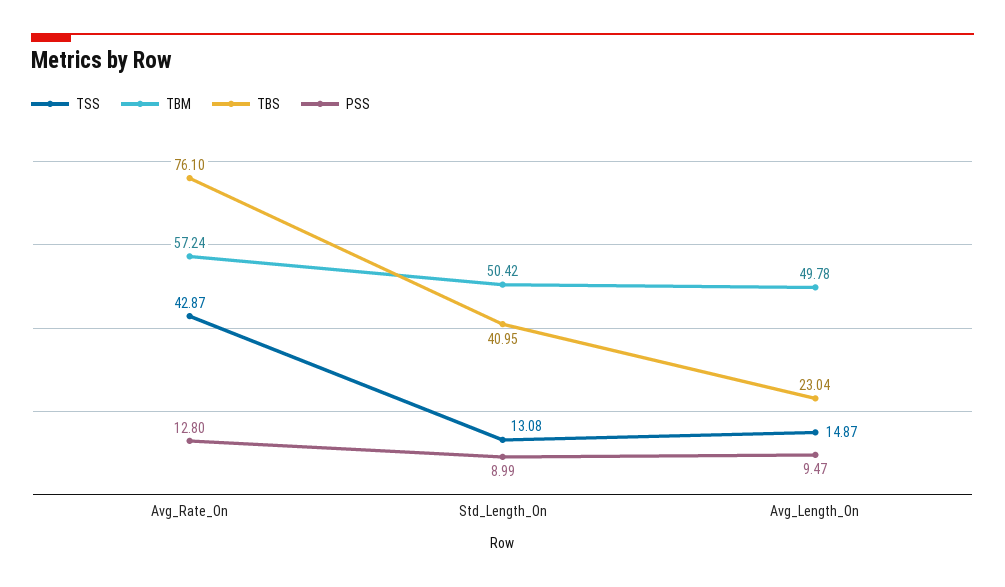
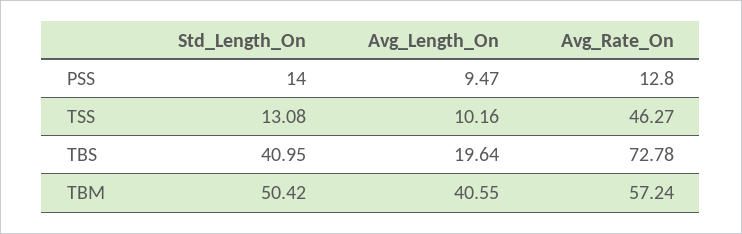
TSS, Avg_Rate_On: 42.87 -> 46.27
TBS, Avg_Rate_On: 76.1 -> 72.78
PSS, Std_Length_On: 8.99 -> 14
TSS, Avg_Length_On: 14.87 -> 10.16
TBM, Avg_Length_On: 49.78 -> 40.55
TBS, Avg_Length_On: 23.04 -> 19.64

